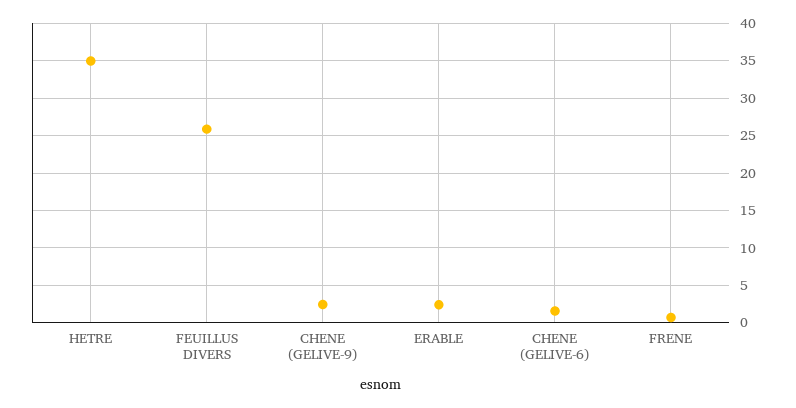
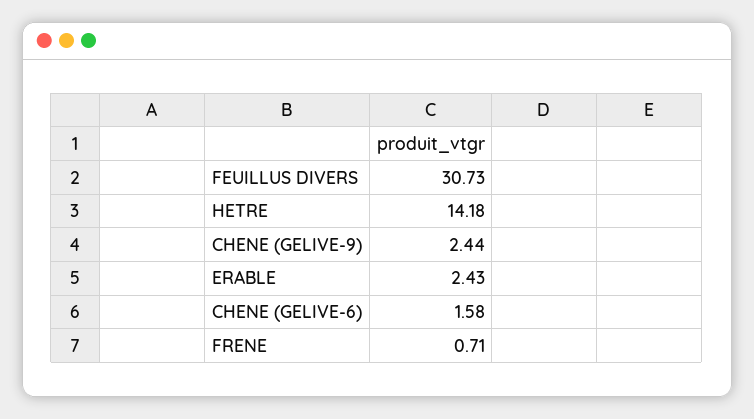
HETRE: 35 -> 14.18
FEUILLUS DIVERS: 26 -> 30.73

